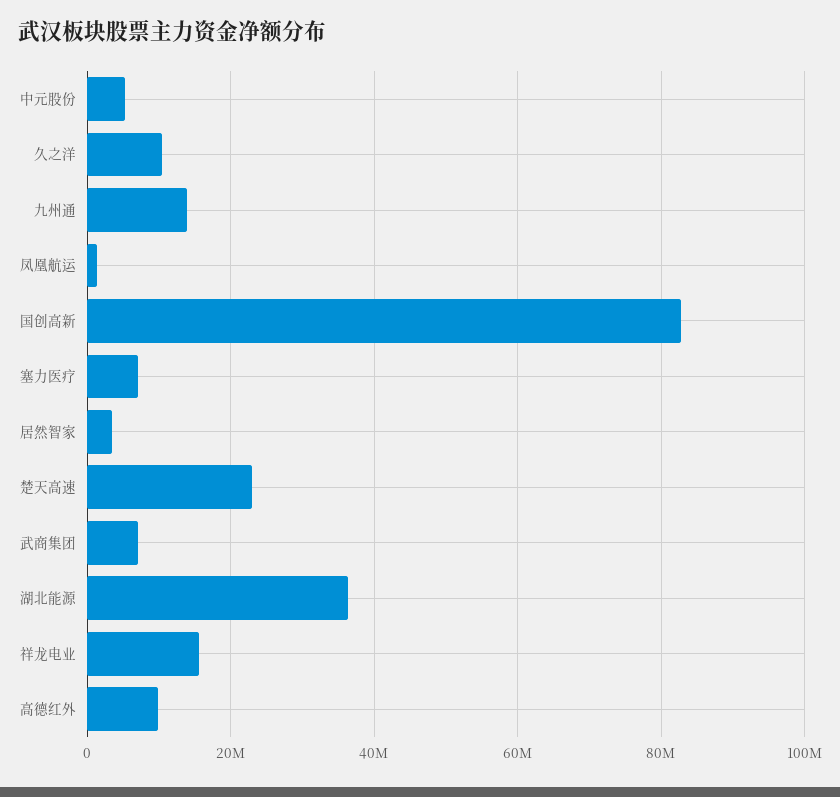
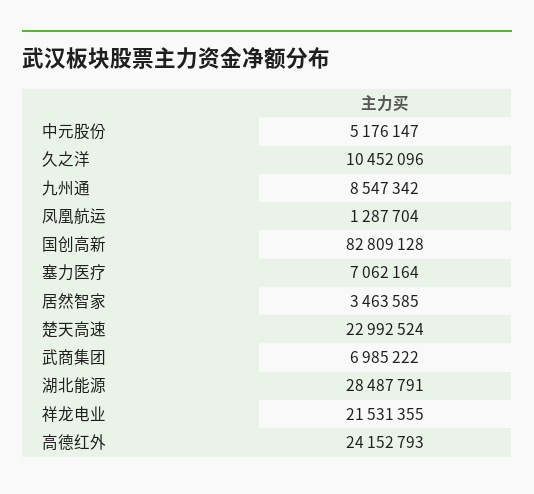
九州通: 14000000 -> 8547342
湖北能源: 36000000 -> 28487791
祥龙电业: 16000000 -> 21531355
高德红外: 10000000 -> 24152793

